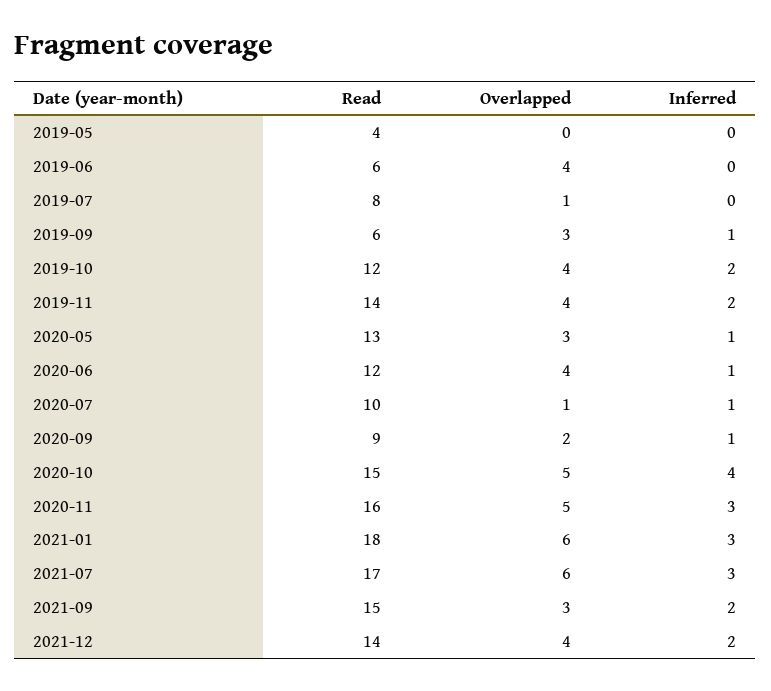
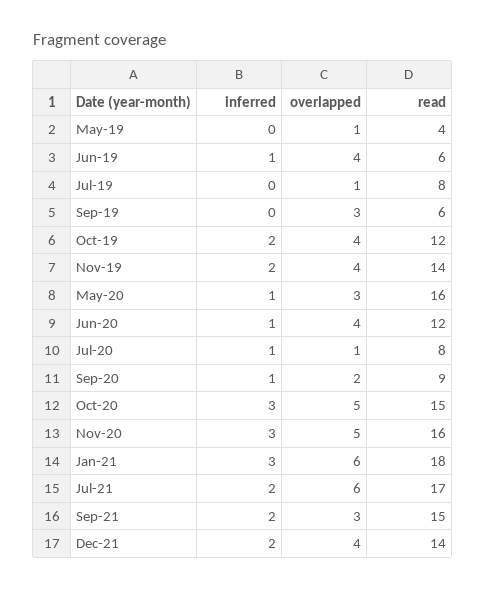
Overlapped, 2019-05: 0 -> 1
Inferred, 2019-06: 0 -> 1
Inferred, 2019-09: 1 -> 0
Read, 2020-05: 13 -> 16
Read, 2020-07: 10 -> 8
Inferred, 2020-10: 4 -> 3
Inferred, 2021-07: 3 -> 2

